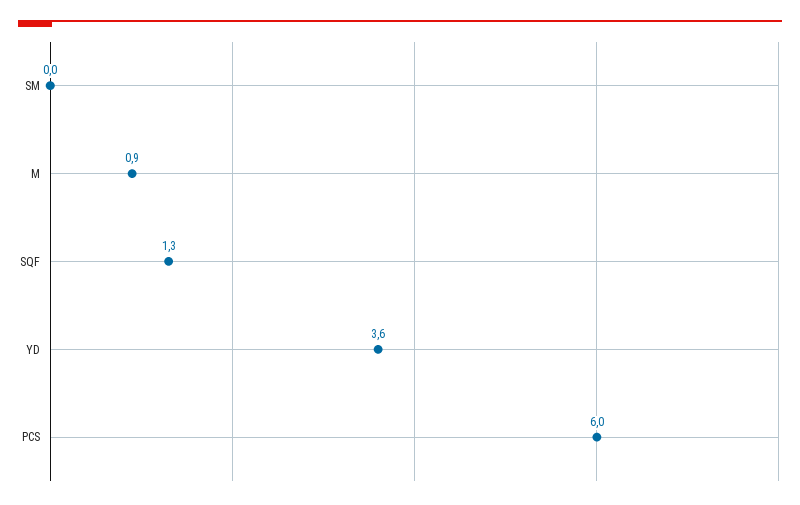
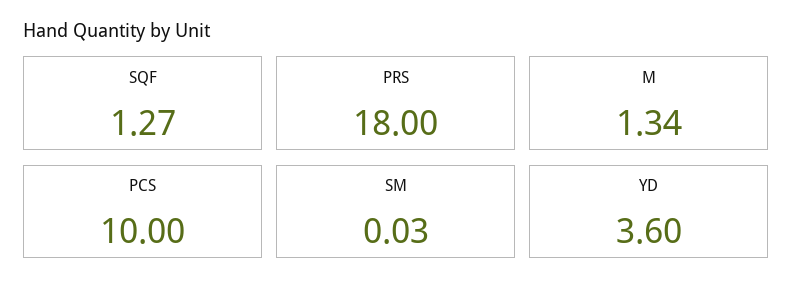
M: 0.9 -> 1.34
PCS: 6 -> 10
PRS: none -> 18

